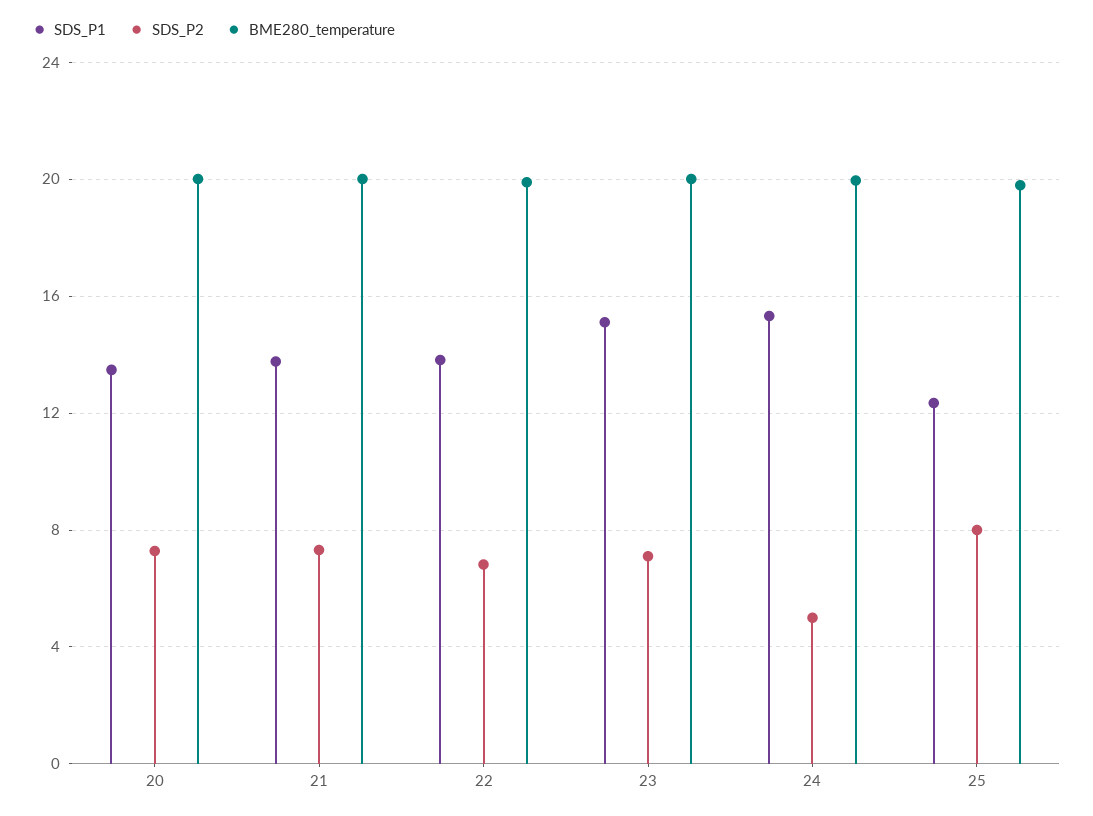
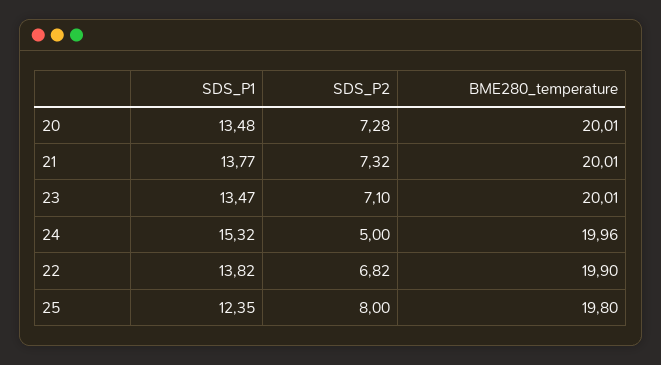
SDS_P1, 23: 15 -> 13.47

